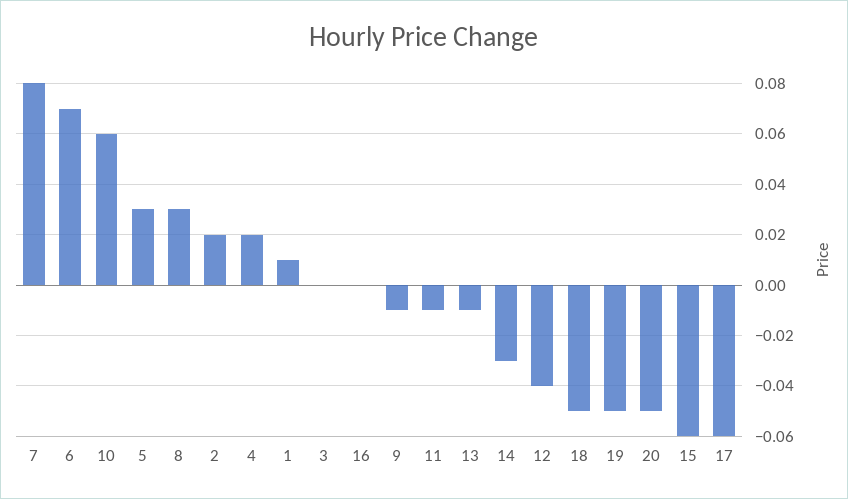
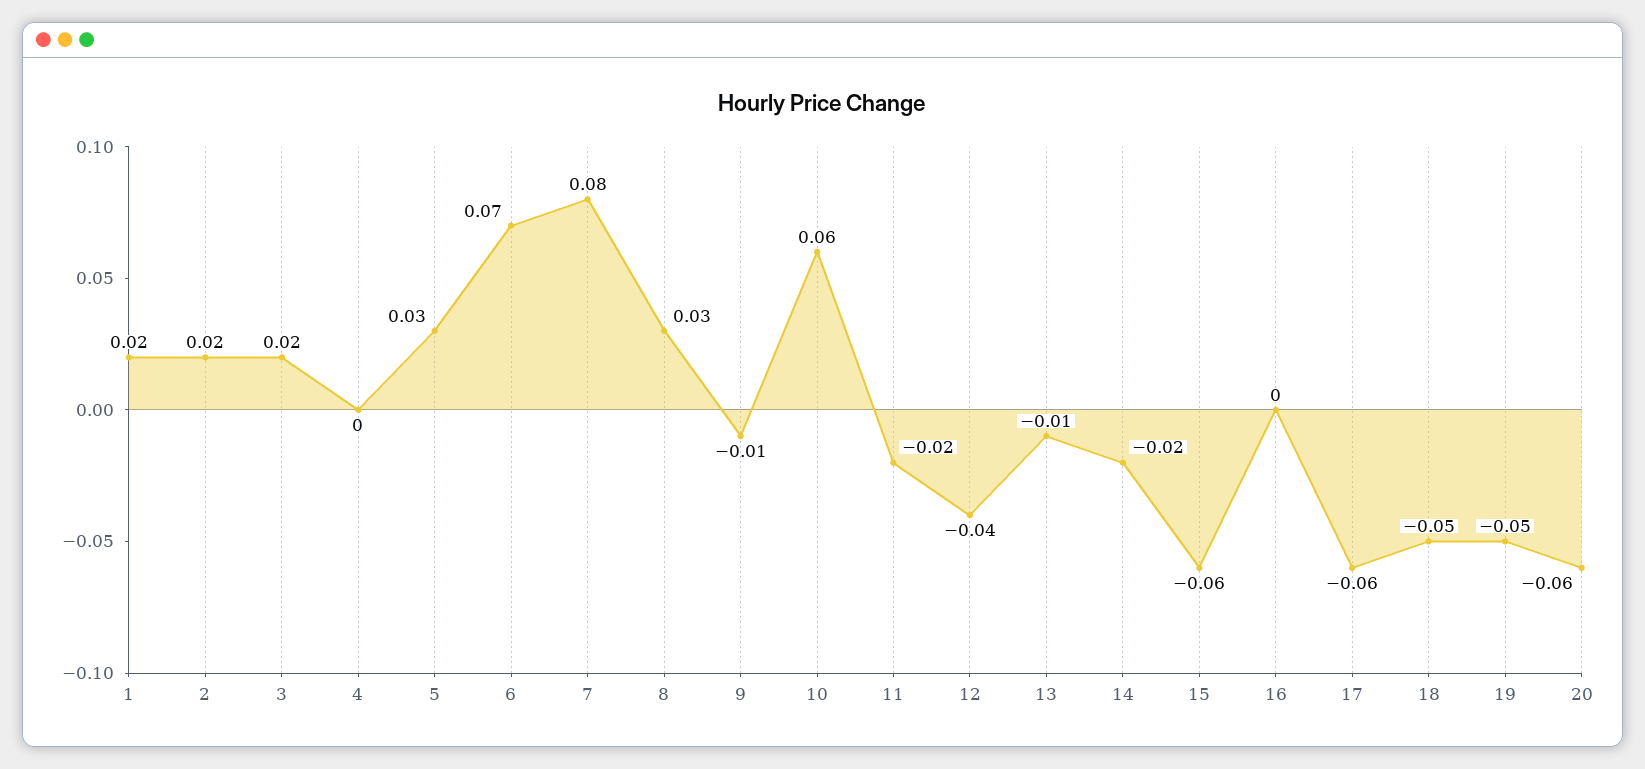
4: 0.02 -> 0
1: 0.01 -> 0.02
3: 0 -> 0.02
11: -0.01 -> -0.02
14: -0.03 -> -0.02
20: -0.05 -> -0.06

